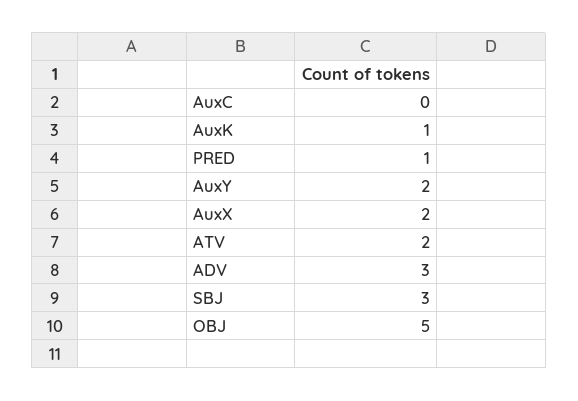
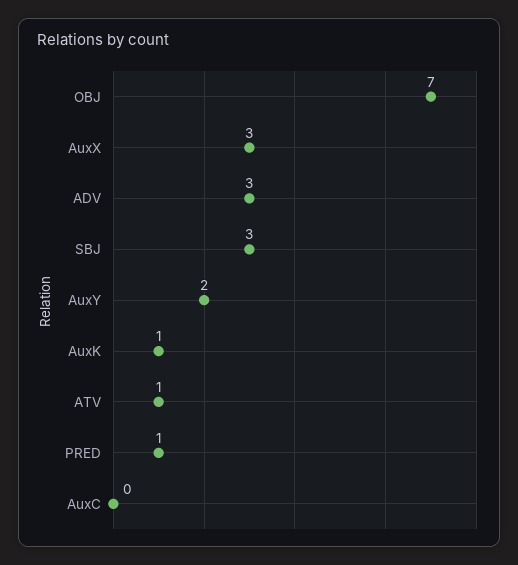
AuxX: 2 -> 3
ATV: 2 -> 1
OBJ: 5 -> 7

